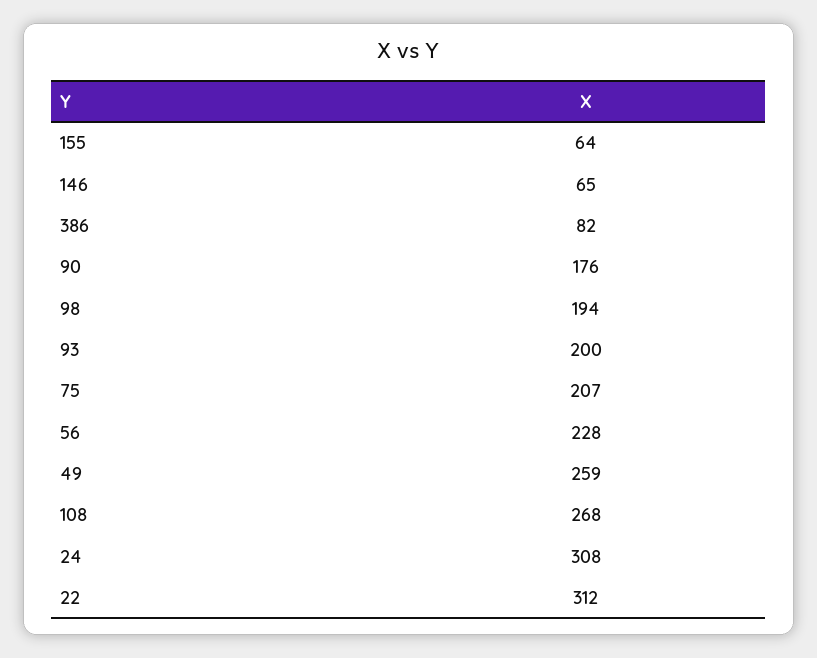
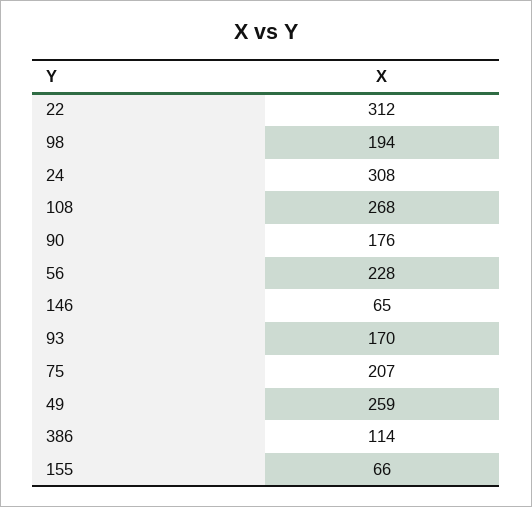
155: 64 -> 66
386: 82 -> 114
93: 200 -> 170

